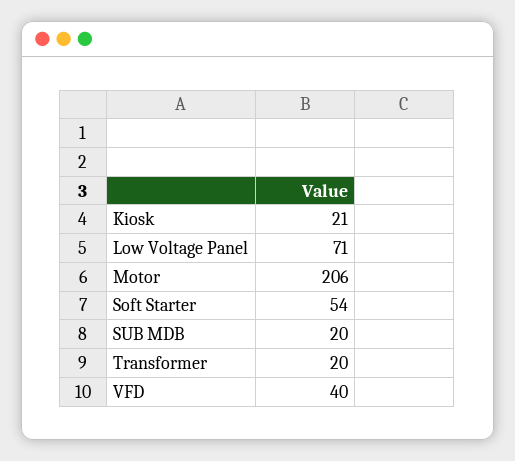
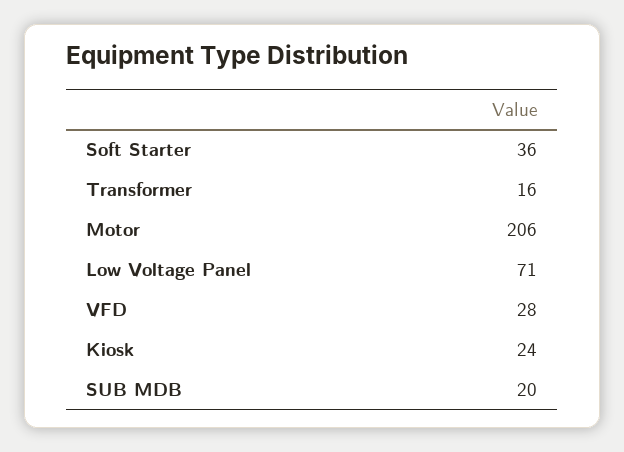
Kiosk: 21 -> 24
Soft Starter: 54 -> 36
Transformer: 20 -> 16
VFD: 40 -> 28

